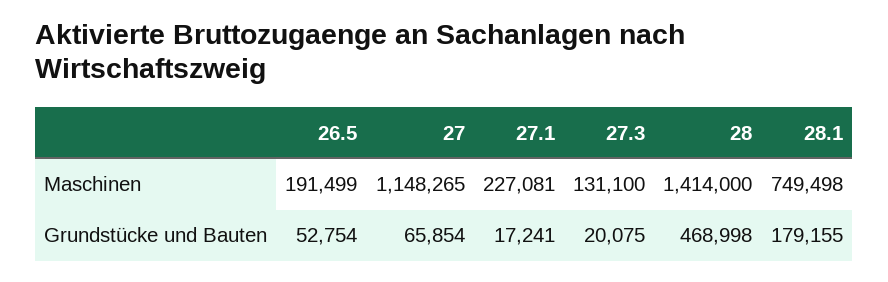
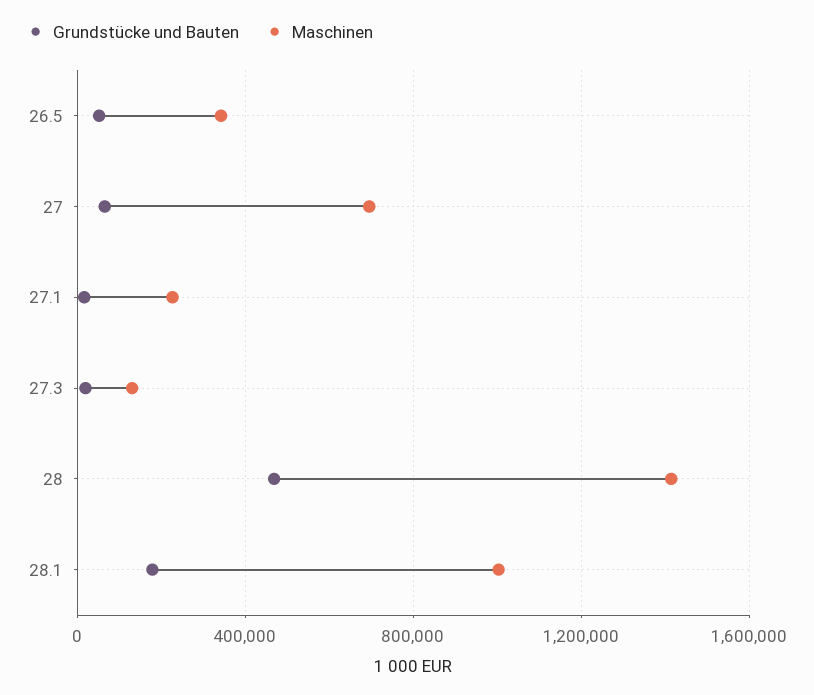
Maschinen, 26.5: 191499 -> 350000
Maschinen, 27: 1148265 -> 700000
Maschinen, 28.1: 749498 -> 1000000

